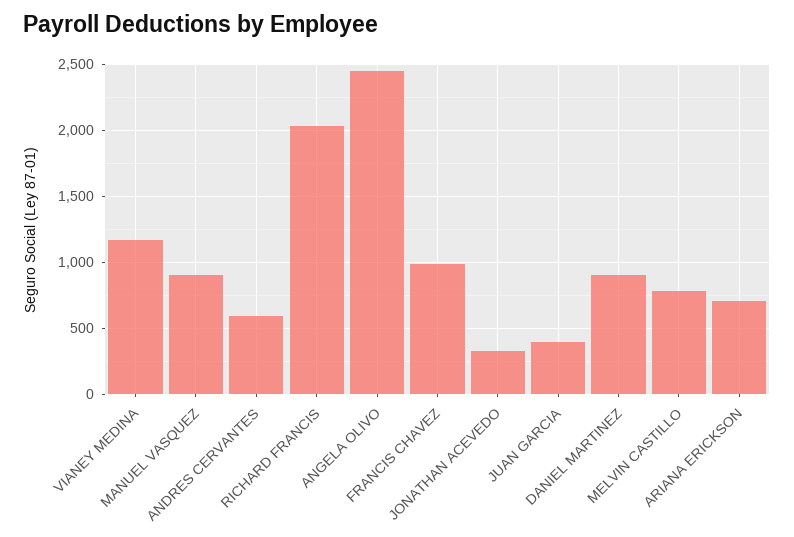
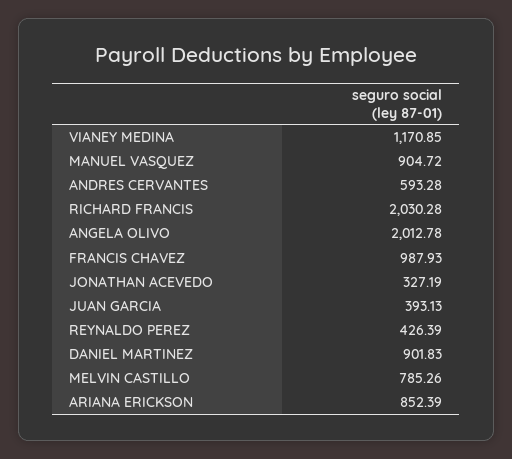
ANGELA OLIVO: 2450 -> 2012.78
ARIANA ERICKSON: 700 -> 852.39
REYNALDO PEREZ: none -> 426.39

